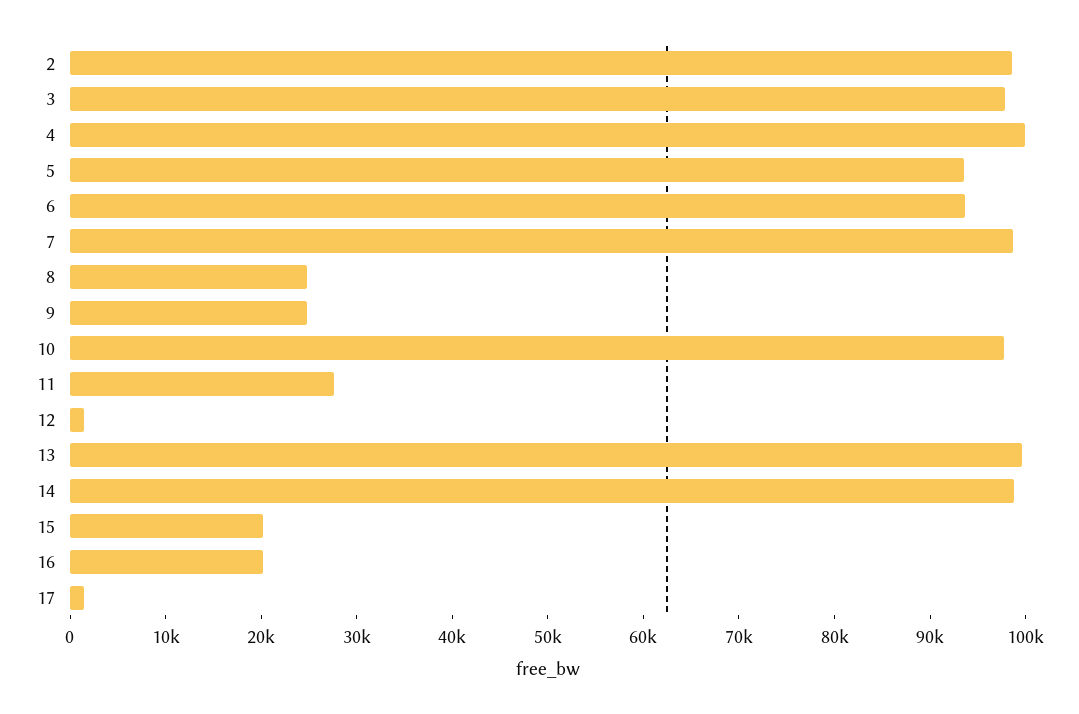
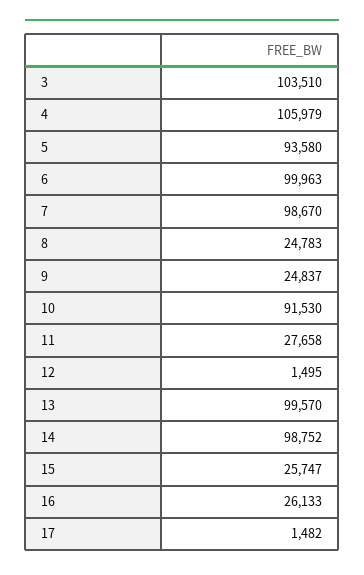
2: 98000 -> none
3: 98000 -> 103510
4: 100000 -> 105979
6: 94000 -> 99963
10: 98000 -> 91530
15: 20000 -> 25747
16: 20000 -> 26133

